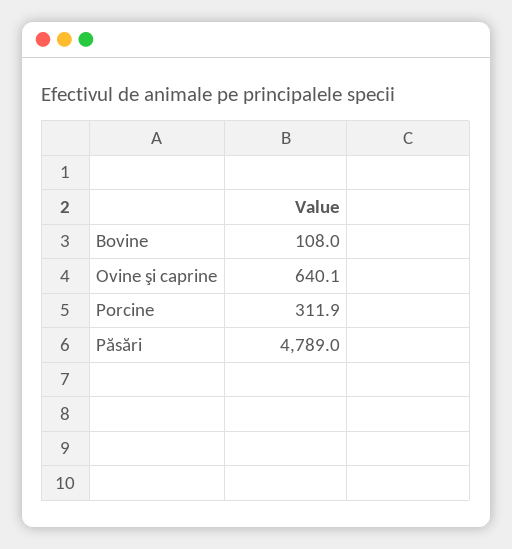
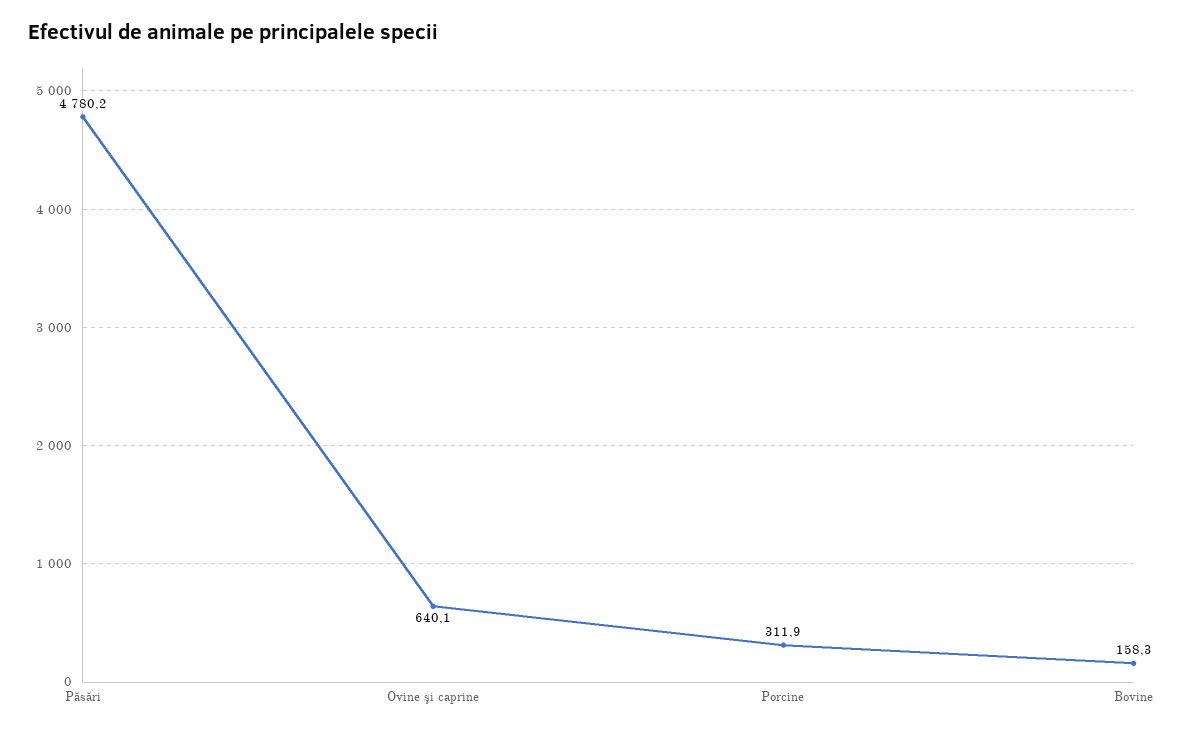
Bovine: 108 -> 158.3
Păsări: 4789 -> 4780.2

